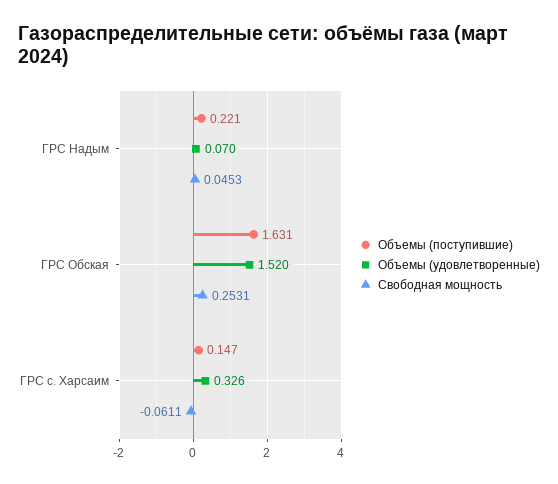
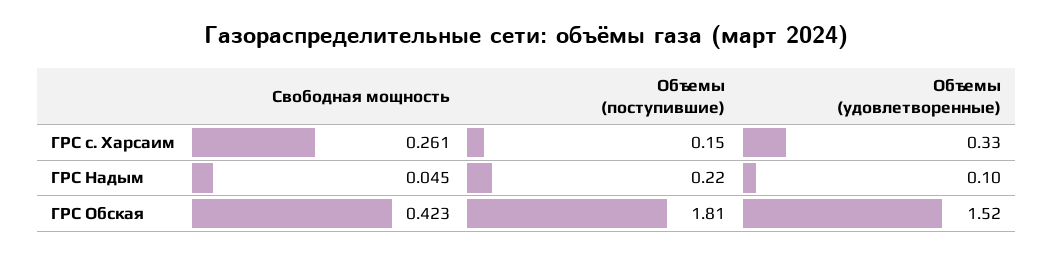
Объемы (удовлетворенные), ГРС Надым: 0.07 -> 0.1
Объемы (поступившие), ГРС Обская: 1.631 -> 1.81
Свободная мощность, ГРС Обская: 0.2531 -> 0.423
Свободная мощность, ГРС с. Харсаим: -0.0611 -> 0.261

